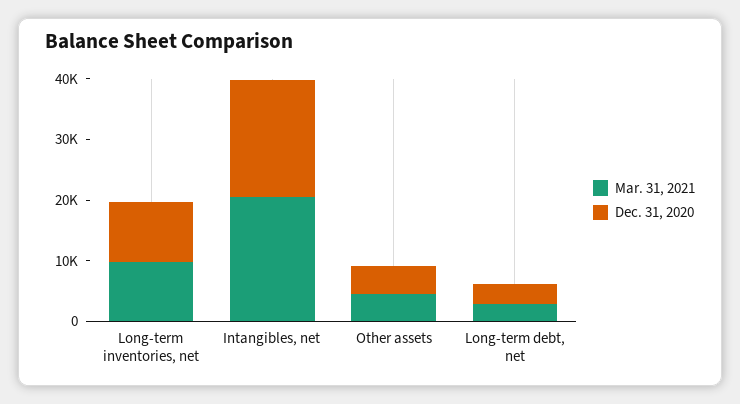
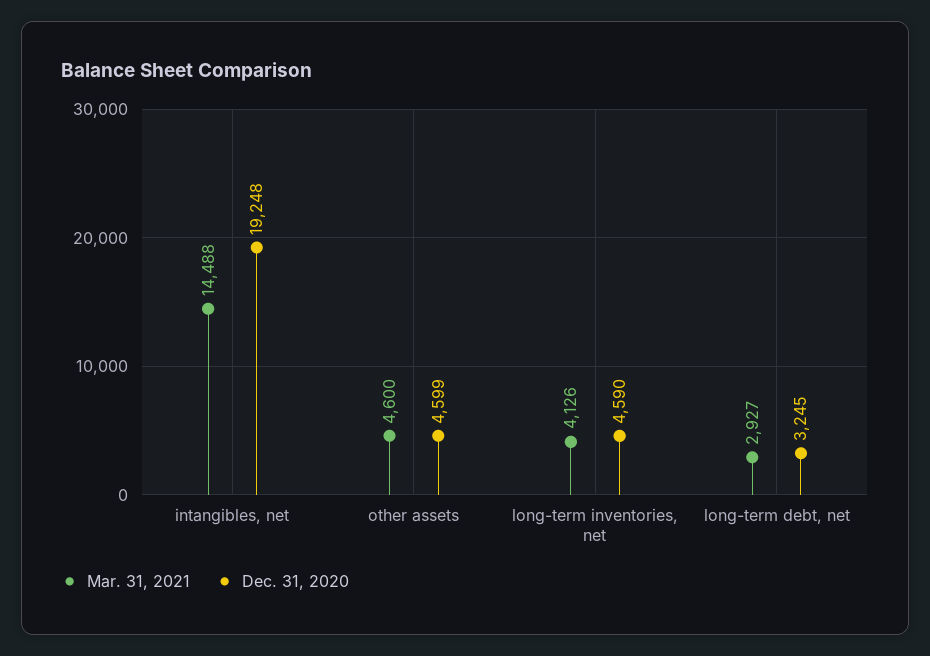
Mar. 31, 2021, Long-term inventories, net: 10000 -> 4126
Dec. 31, 2020, Long-term inventories, net: 10000 -> 4590
Mar. 31, 2021, Intangibles, net: 20000 -> 14488

